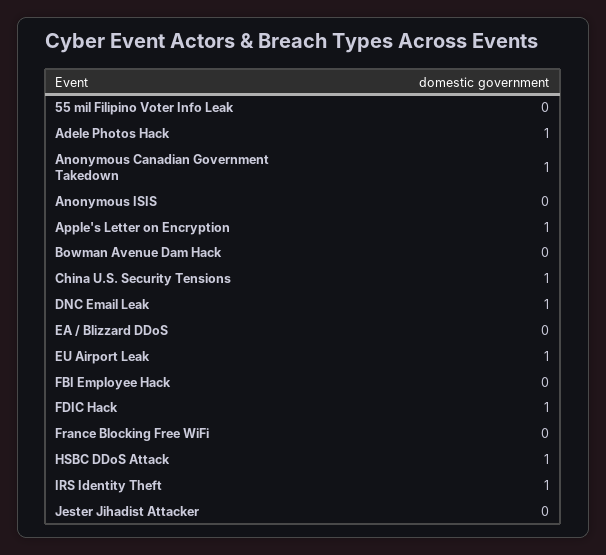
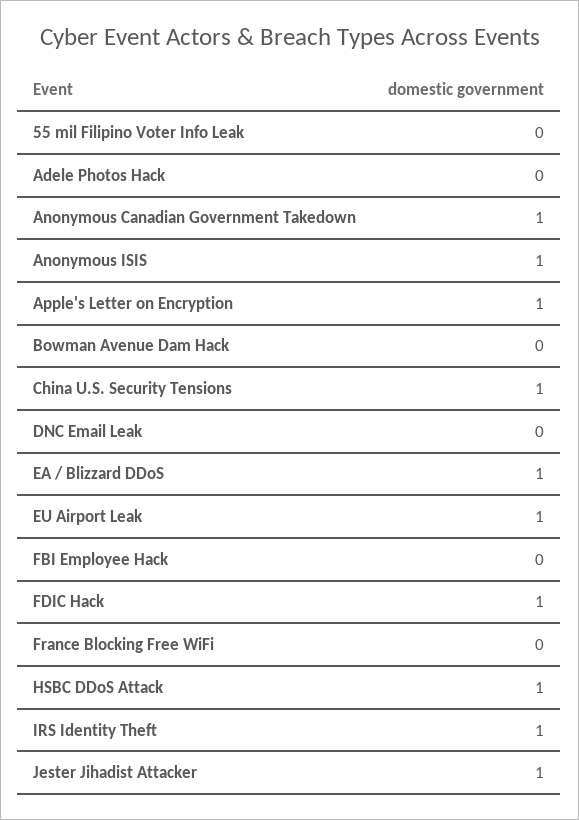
Adele Photos Hack: 1 -> 0
Anonymous ISIS: 0 -> 1
DNC Email Leak: 1 -> 0
EA / Blizzard DDoS: 0 -> 1
Jester Jihadist Attacker: 0 -> 1

